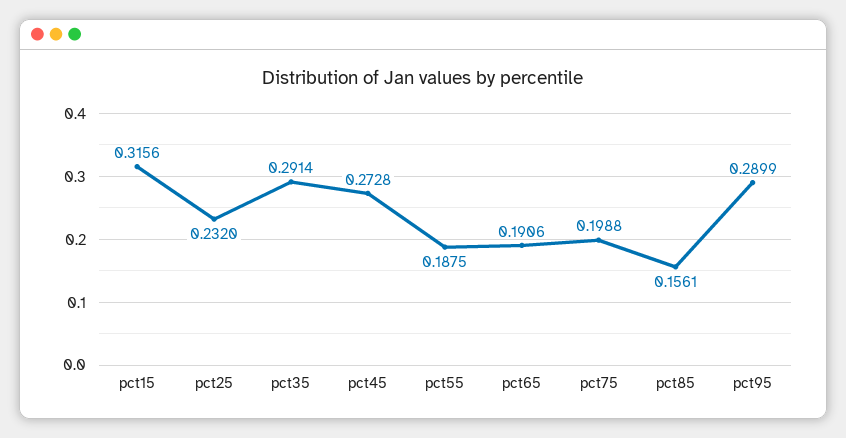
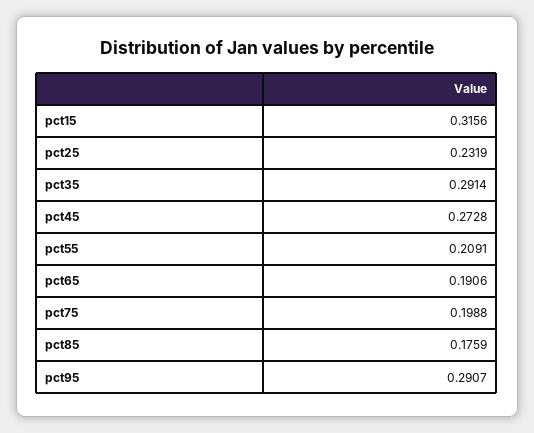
pct25: 0.232 -> 0.2319
pct55: 0.1875 -> 0.2091
pct85: 0.1561 -> 0.1759
pct95: 0.2899 -> 0.2907

